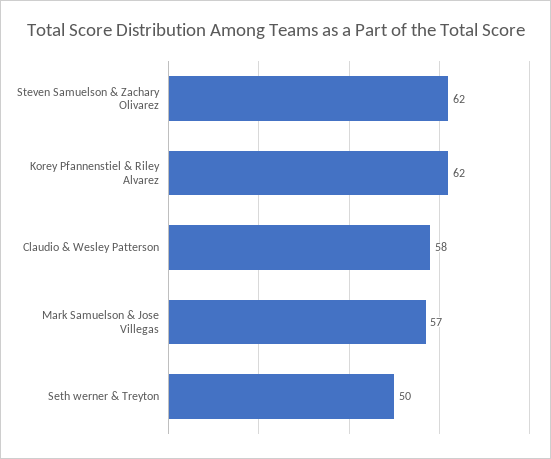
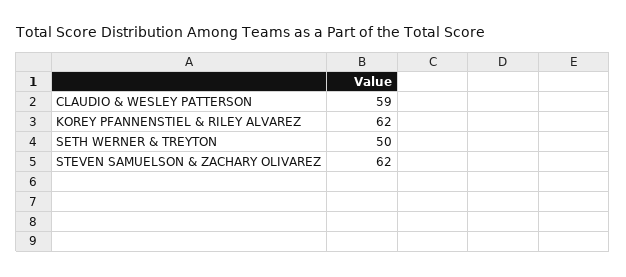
Claudio & Wesley Patterson: 58 -> 59
Mark Samuelson & Jose Villegas: 57 -> none

